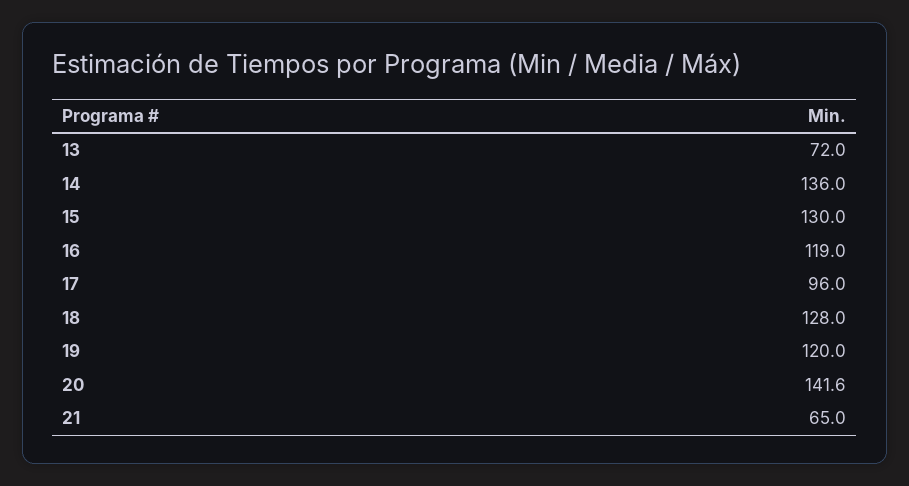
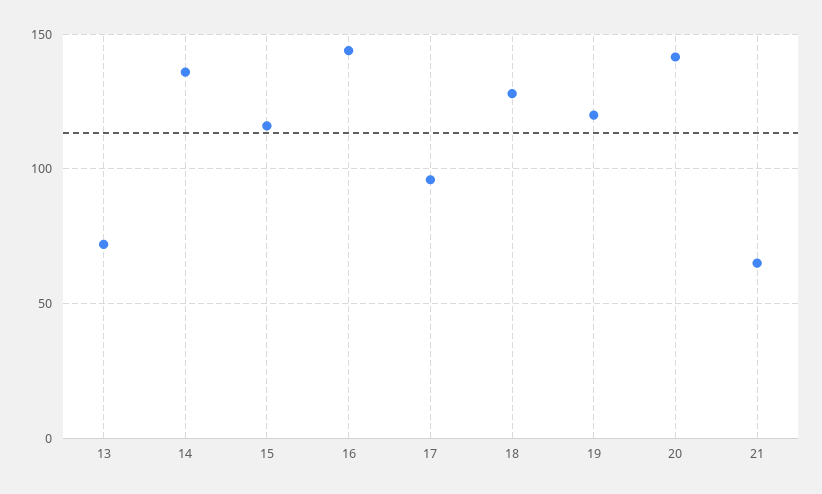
15: 130 -> 115
16: 119 -> 145

